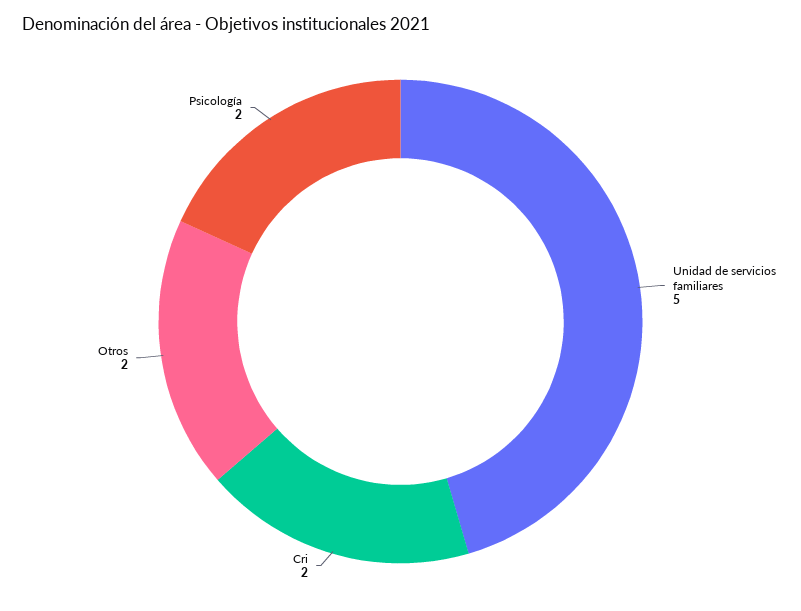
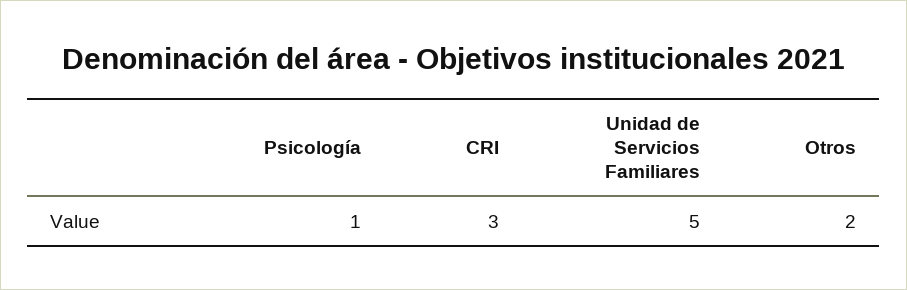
Cri: 2 -> 3
Psicología: 2 -> 1

